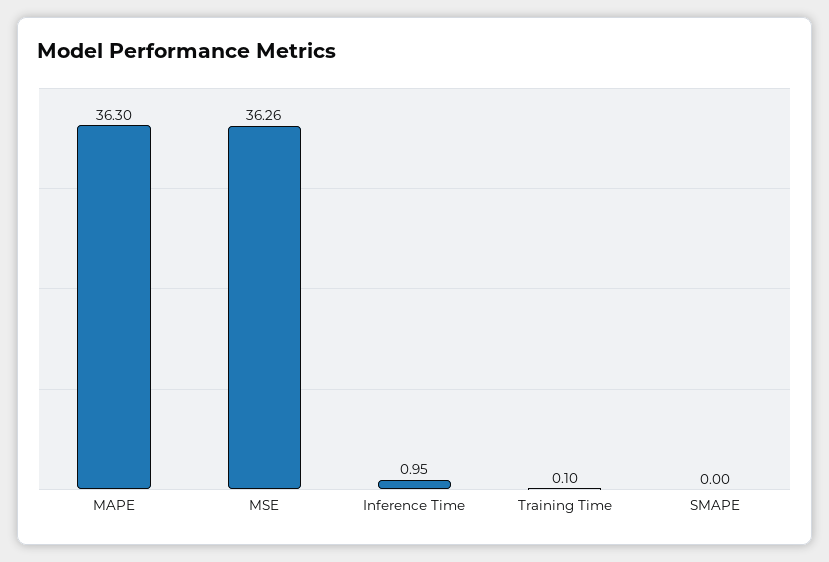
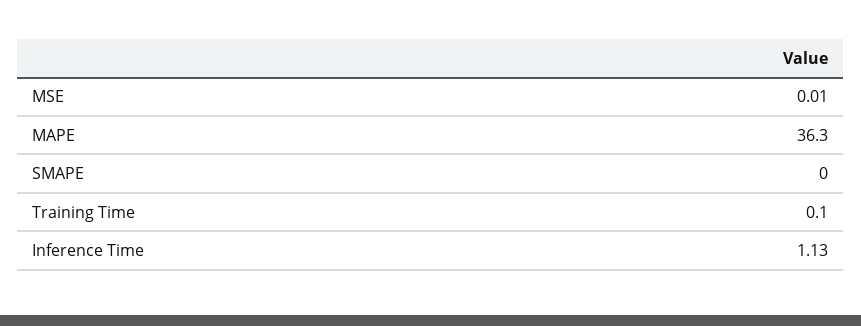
MSE: 36.26 -> 0.01
Inference Time: 0.95 -> 1.13

